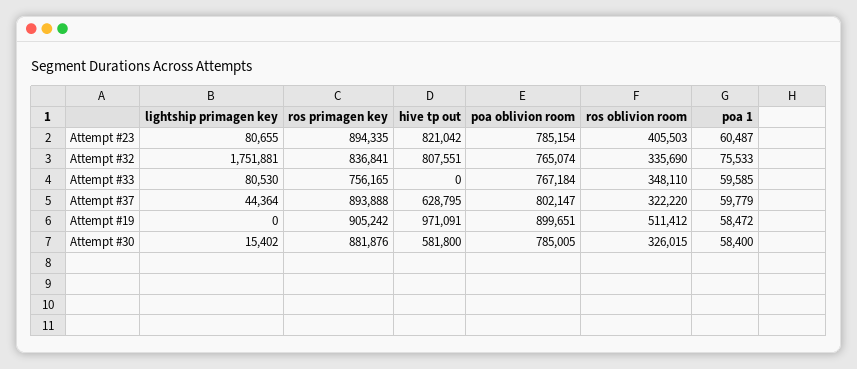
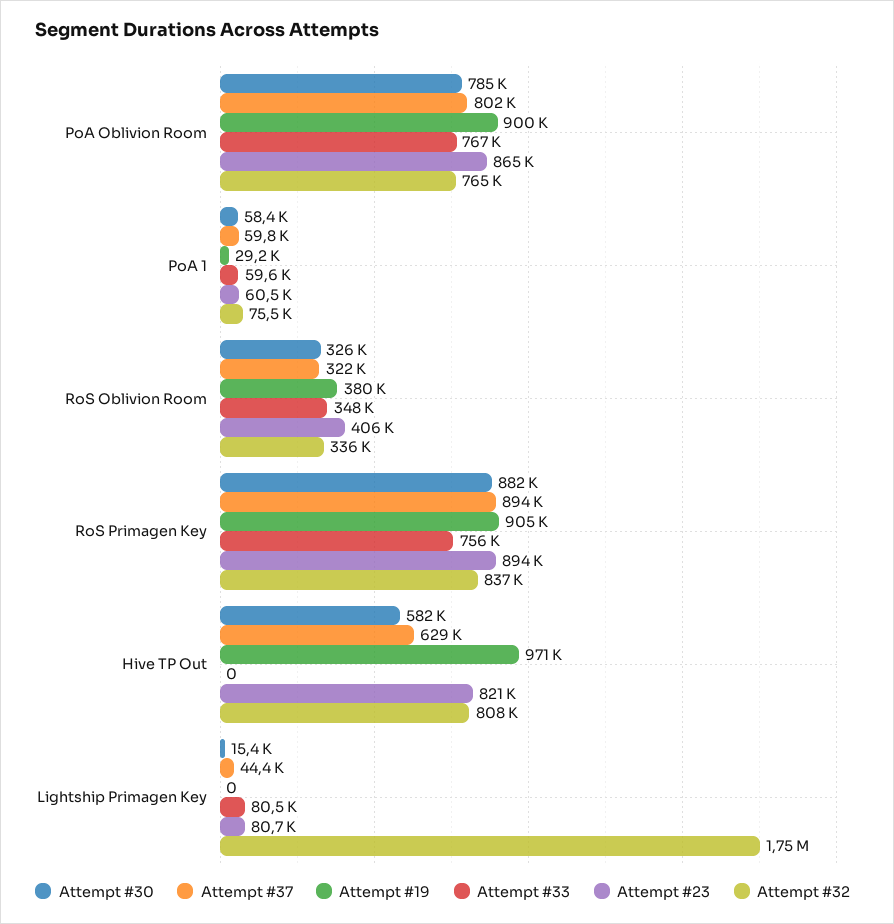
Attempt #23, poa oblivion room: 785154 -> 865000
Attempt #19, ros oblivion room: 511412 -> 380000
Attempt #19, poa 1: 58472 -> 29200

